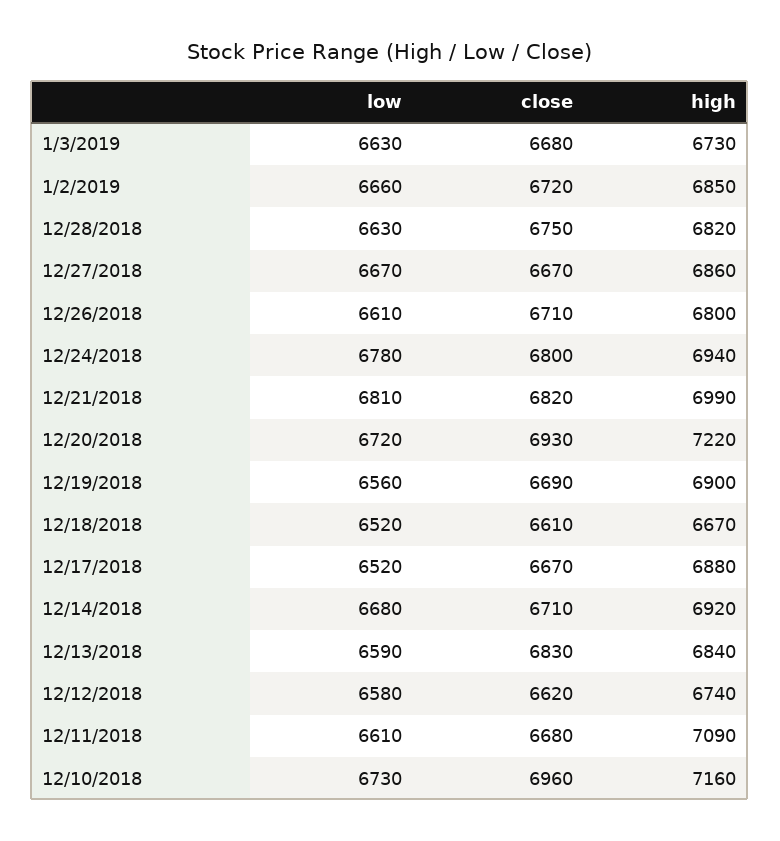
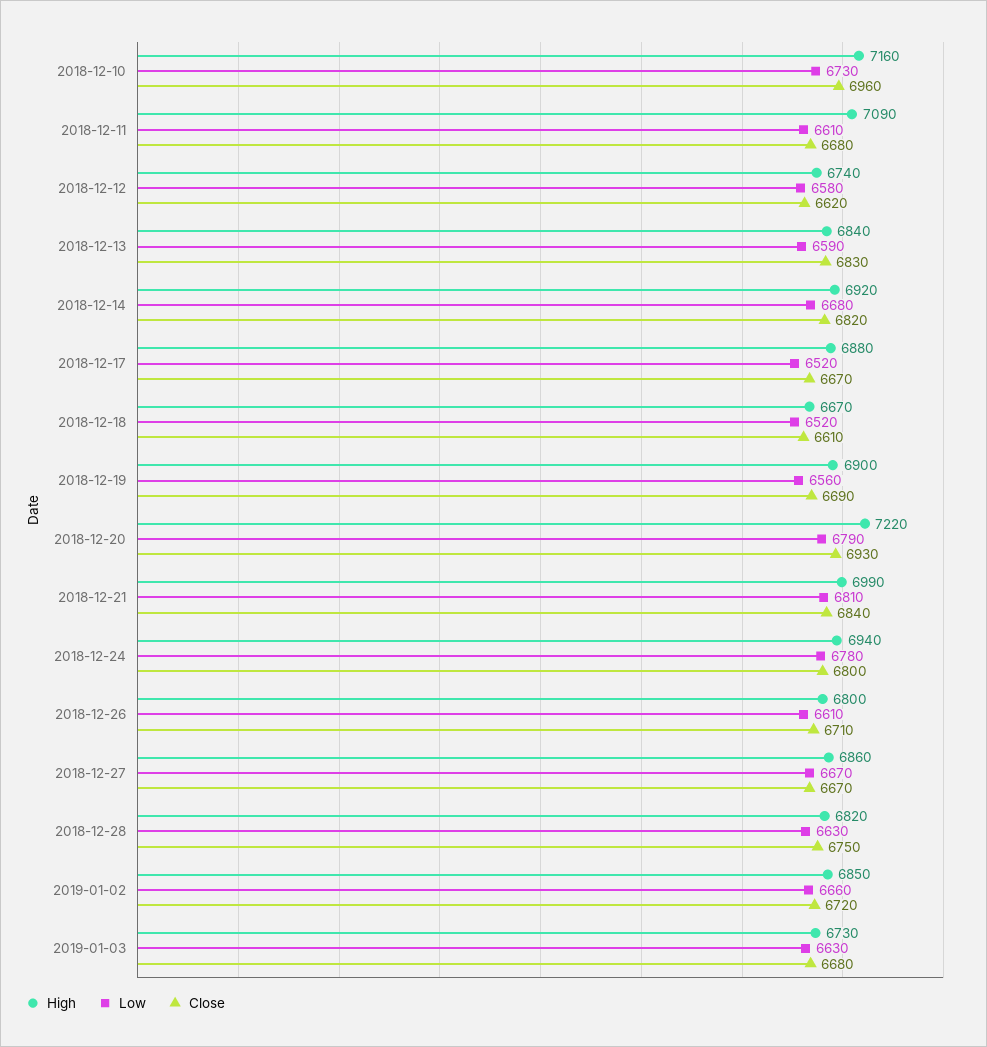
close, 12/21/2018: 6820 -> 6840
low, 12/20/2018: 6720 -> 6790
close, 12/14/2018: 6710 -> 6820

